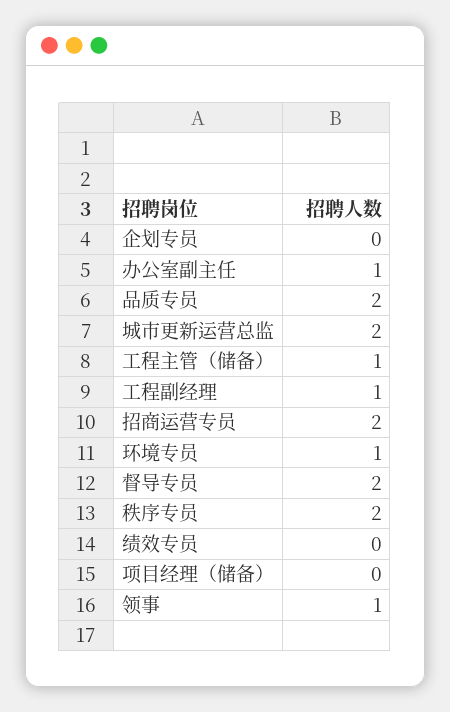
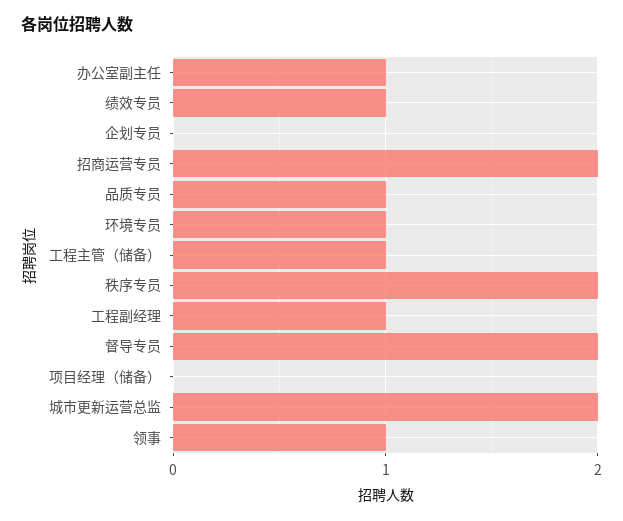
品质专员: 2 -> 1
绩效专员: 0 -> 1

